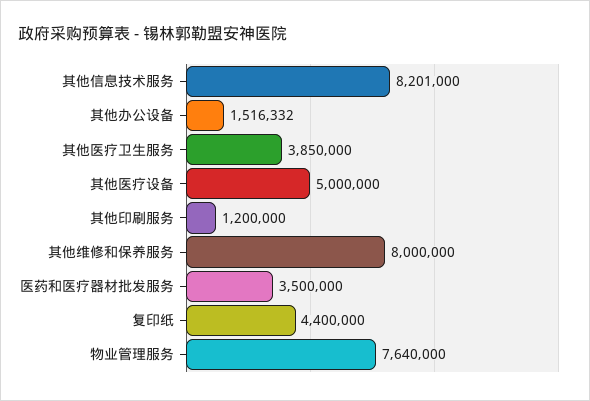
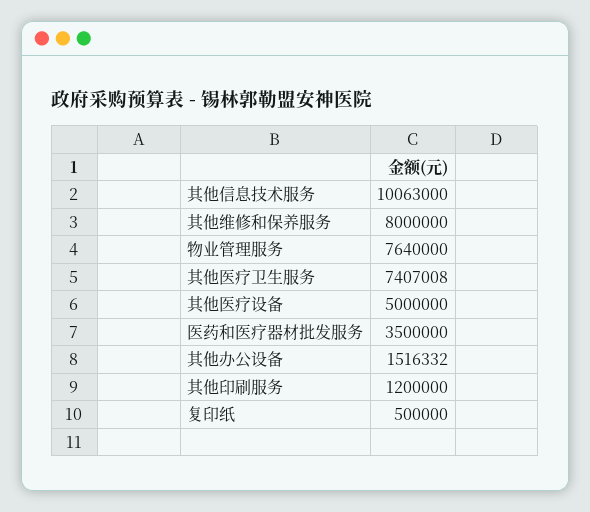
其他信息技术服务: 8201000 -> 10063000
其他医疗卫生服务: 3850000 -> 7407008
复印纸: 4400000 -> 500000

